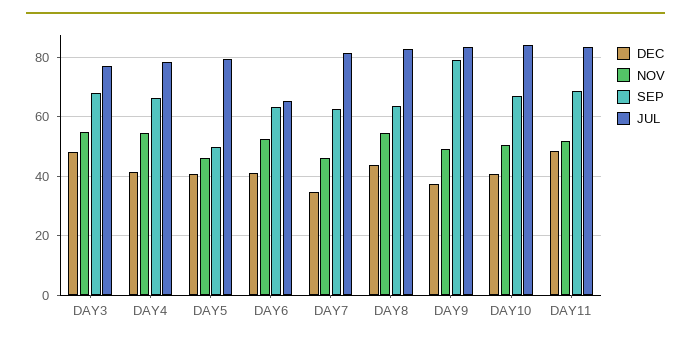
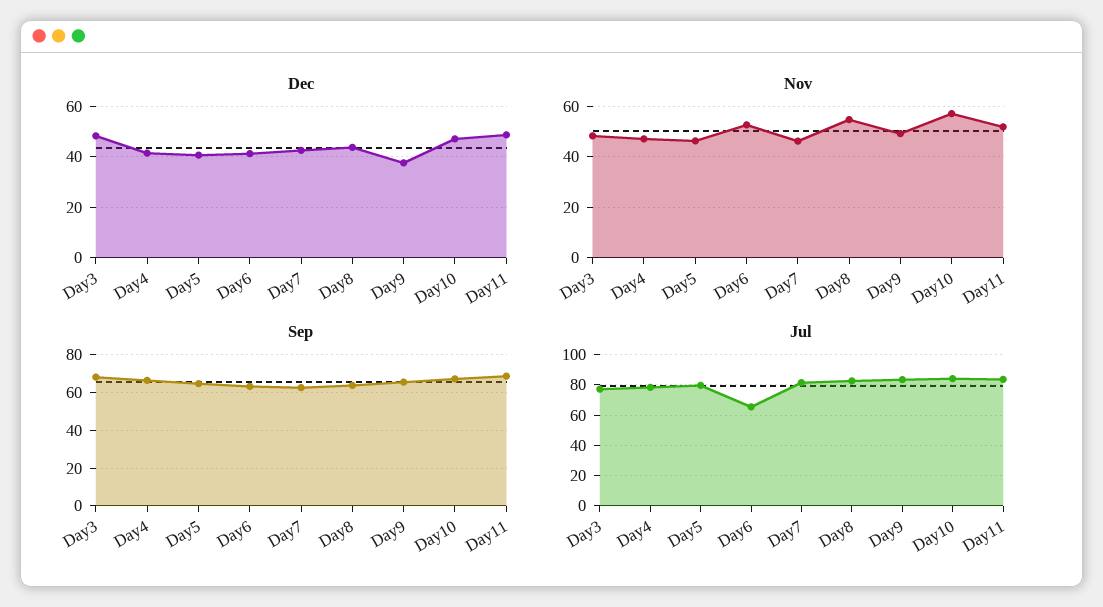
NOV, DAY3: 55 -> 47.5
NOV, DAY4: 55 -> 47.5
SEP, DAY5: 50 -> 65
DEC, DAY7: 35 -> 42.5
SEP, DAY9: 80 -> 65
DEC, DAY10: 40 -> 47.5
NOV, DAY10: 50 -> 57.5

